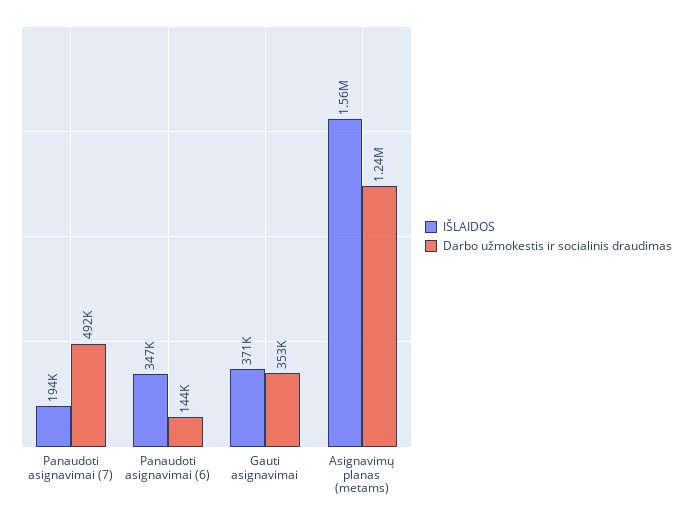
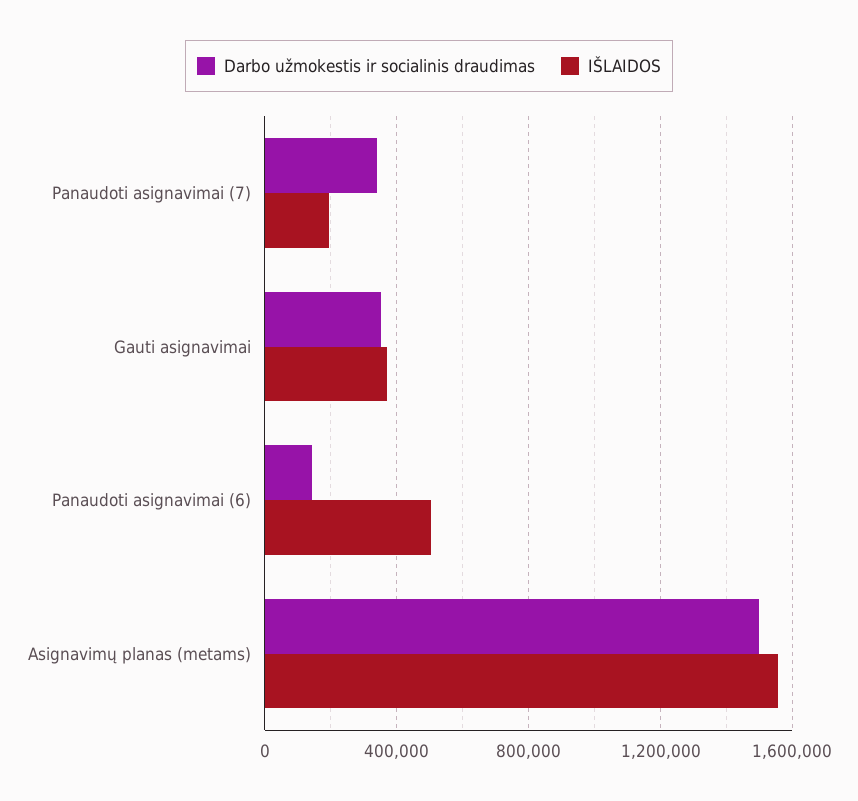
Darbo užmokestis ir socialinis draudimas, Panaudoti asignavimai (7): 492000 -> 350000
IŠLAIDOS, Panaudoti asignavimai (6): 347000 -> 500000
Darbo užmokestis ir socialinis draudimas, Asignavimų planas (metams): 1240000 -> 1500000

